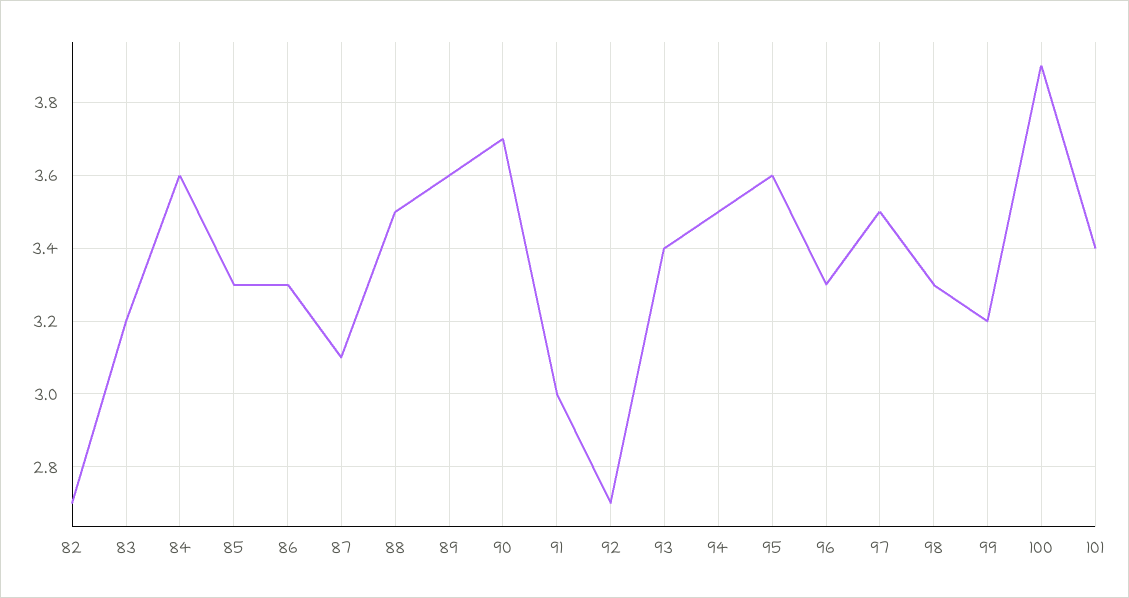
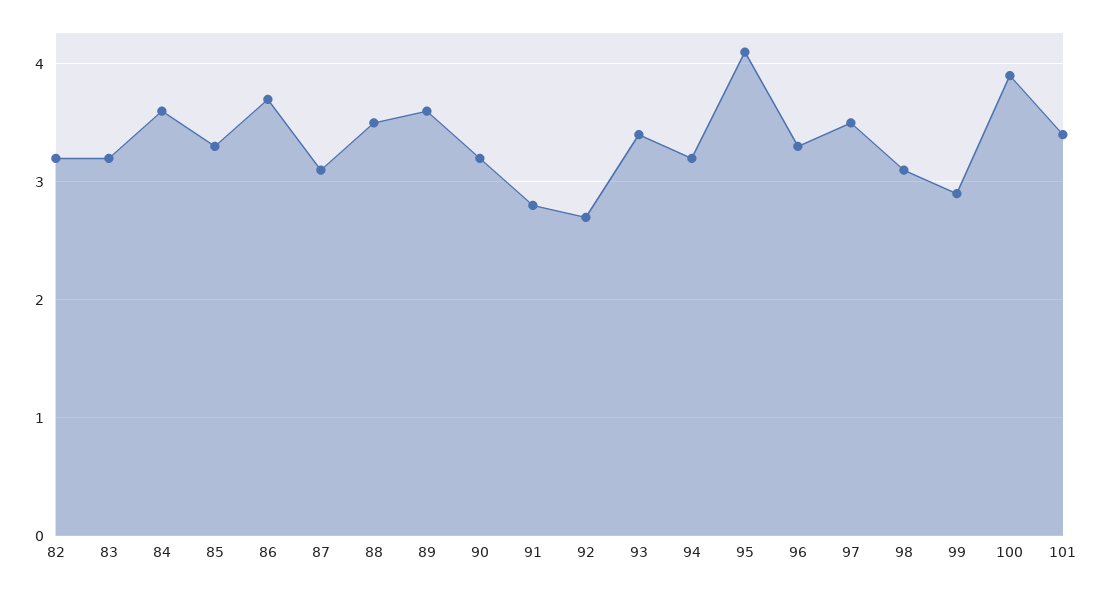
82: 2.7 -> 3.2
86: 3.3 -> 3.7
90: 3.7 -> 3.2
91: 3 -> 2.8
94: 3.5 -> 3.2
95: 3.6 -> 4.1
98: 3.3 -> 3.1
99: 3.2 -> 2.9

